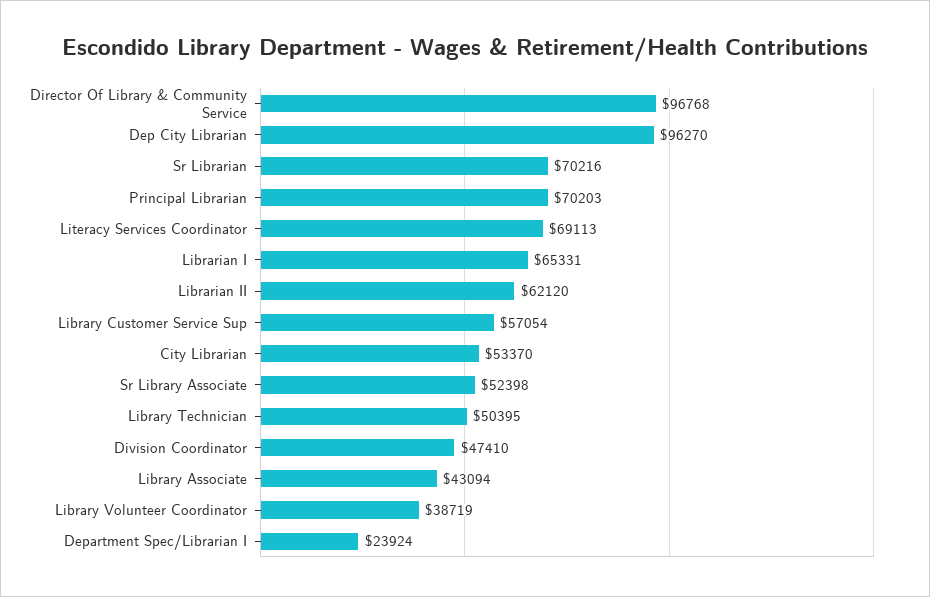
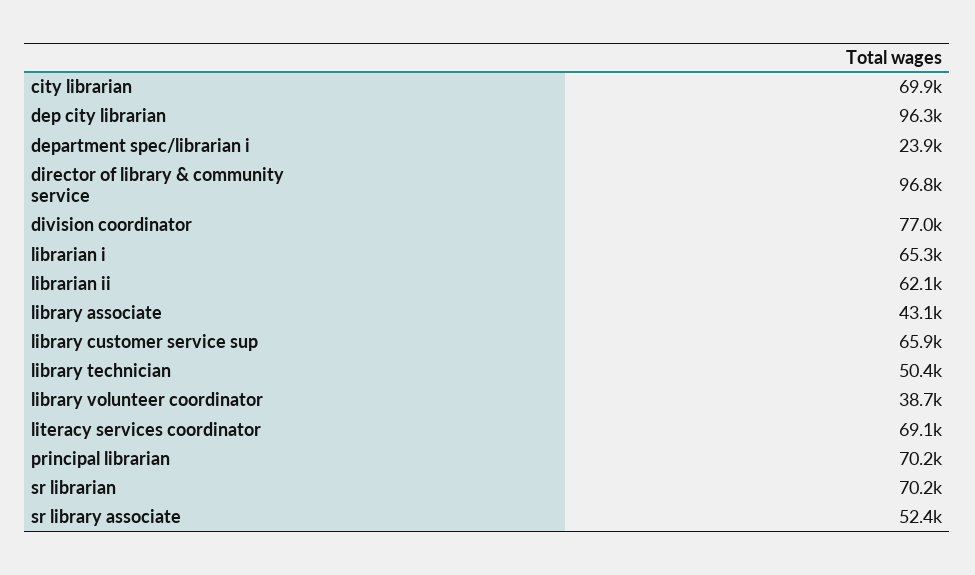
Library Customer Service Sup: 57054 -> 65900
City Librarian: 53370 -> 69900
Division Coordinator: 47410 -> 77000

